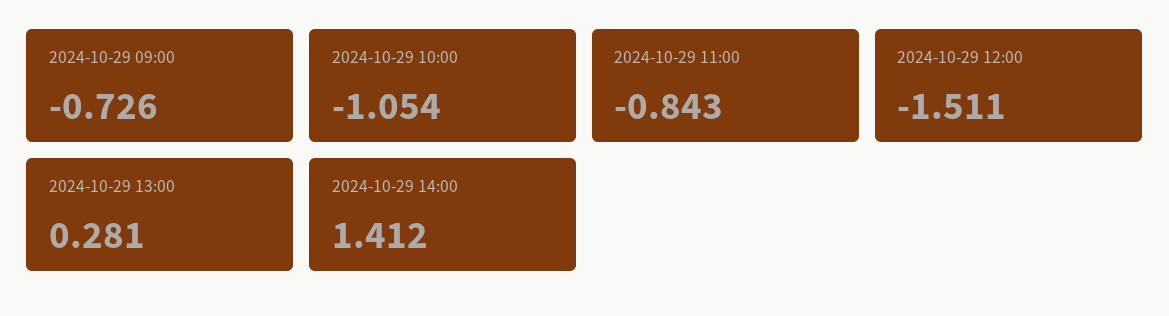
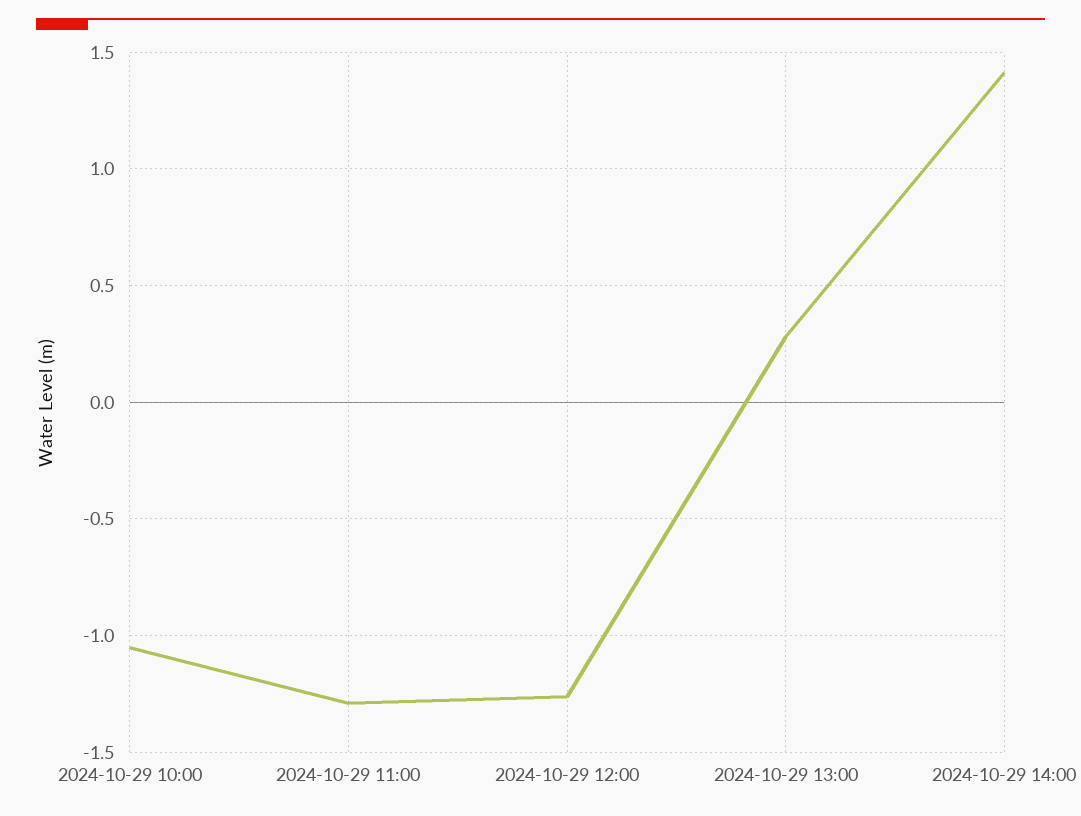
2024-10-29 09:00: -0.726 -> none
2024-10-29 11:00: -0.843 -> -1.3
2024-10-29 12:00: -1.511 -> -1.25

